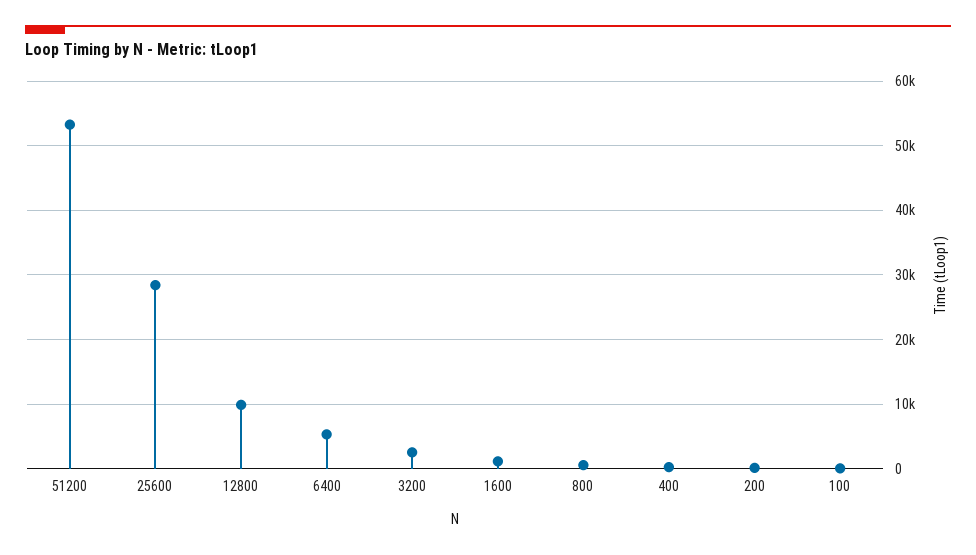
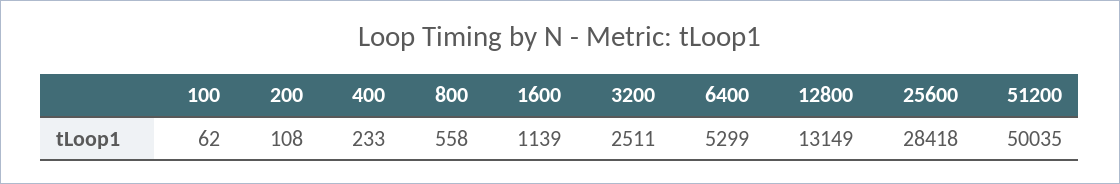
51200: 53000 -> 50035
12800: 10000 -> 13149

